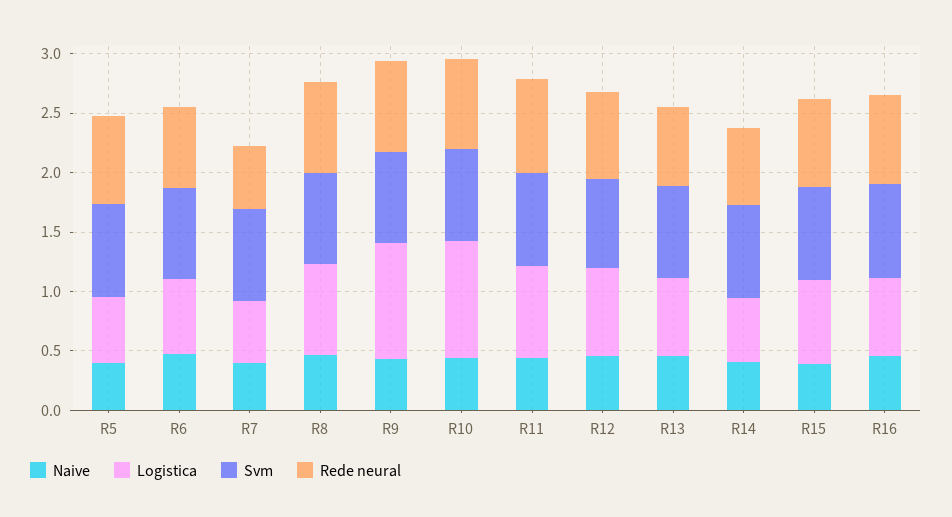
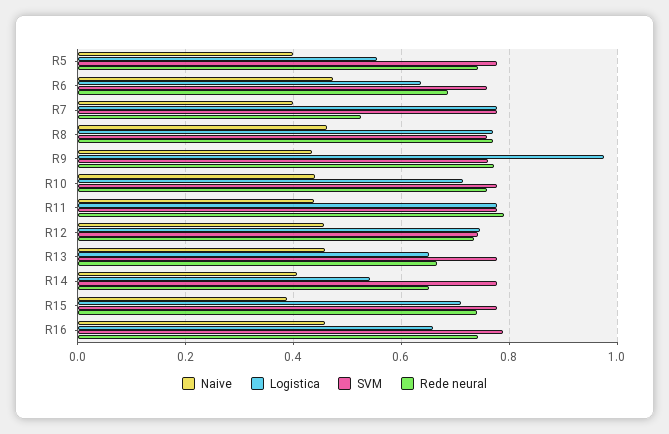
Logistica, R7: 0.5 -> 0.78
Logistica, R10: 1 -> 0.72

